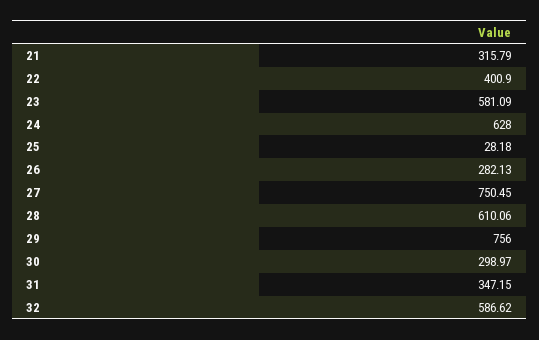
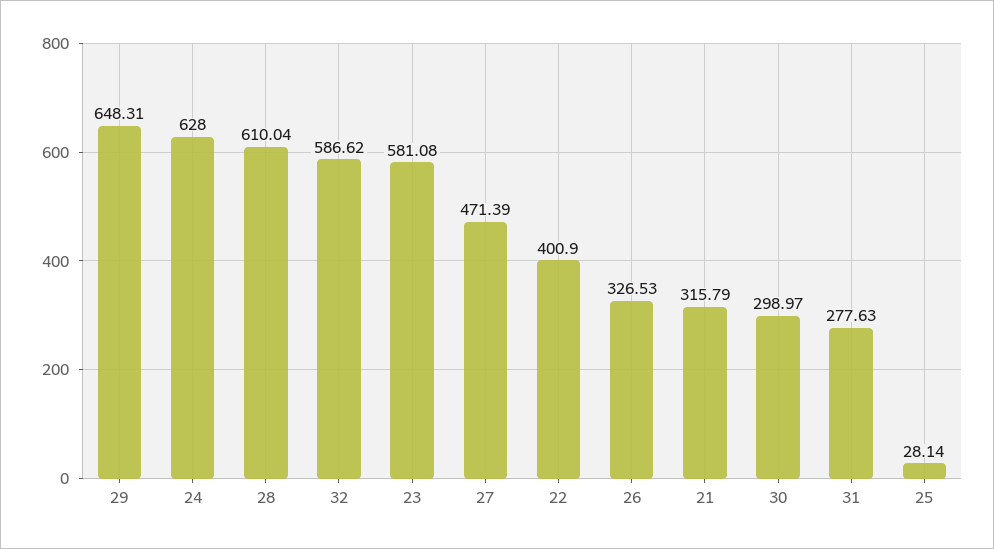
23: 581.09 -> 581.08
25: 28.18 -> 28.14
26: 282.13 -> 326.53
27: 750.45 -> 471.39
28: 610.06 -> 610.04
29: 756 -> 648.31
31: 347.15 -> 277.63

